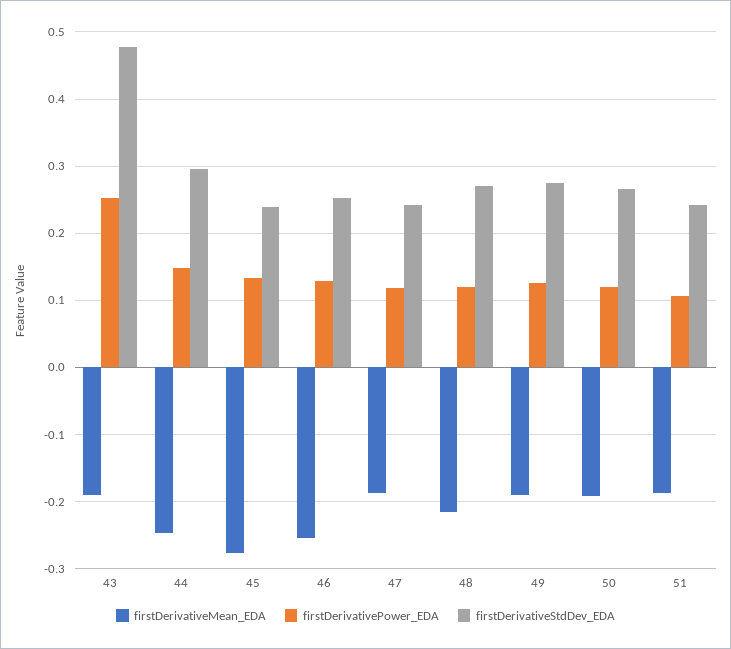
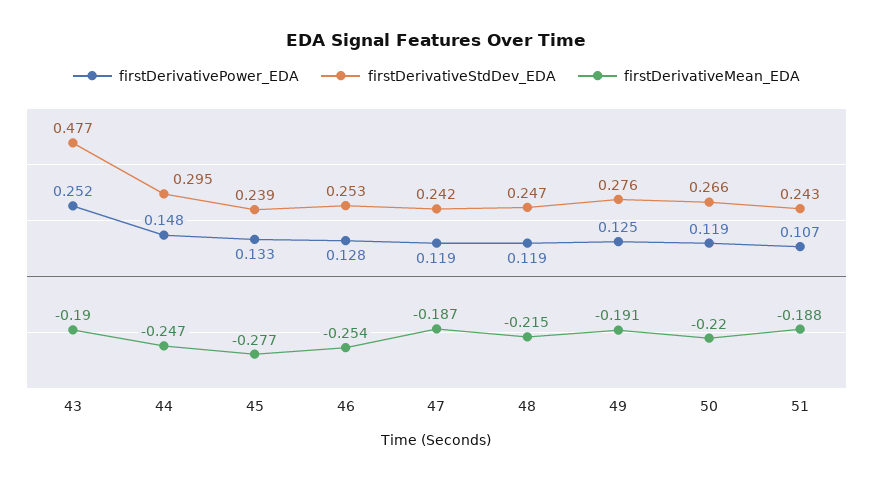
firstDerivativeStdDev_EDA, 48: 0.27 -> 0.247
firstDerivativeMean_EDA, 50: -0.19 -> -0.22

